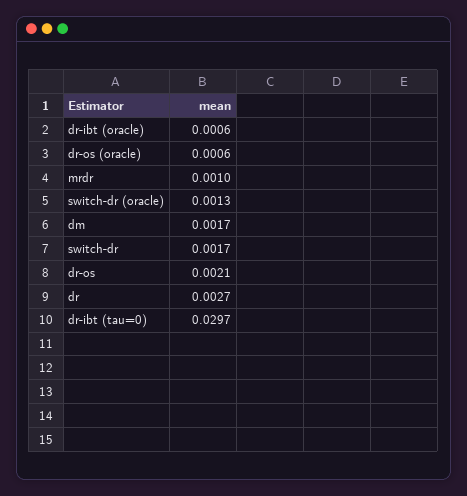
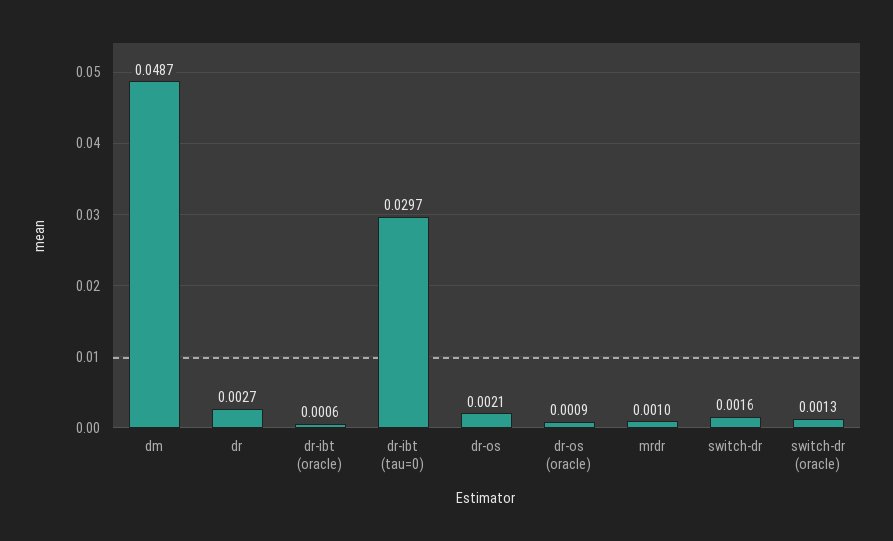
dr-os (oracle): 0.0006 -> 0.0009
dm: 0.0017 -> 0.0487
switch-dr: 0.0017 -> 0.0016

